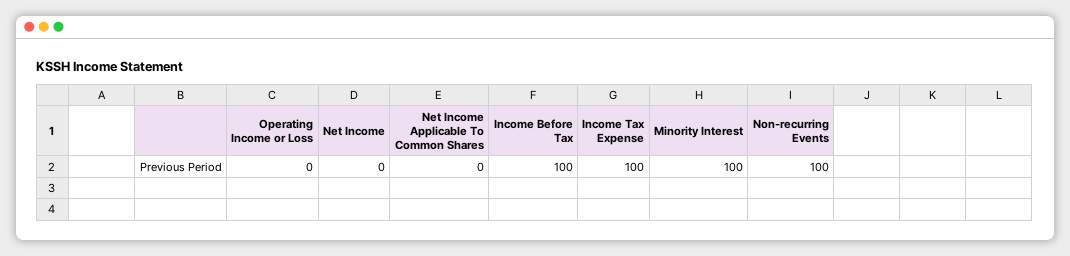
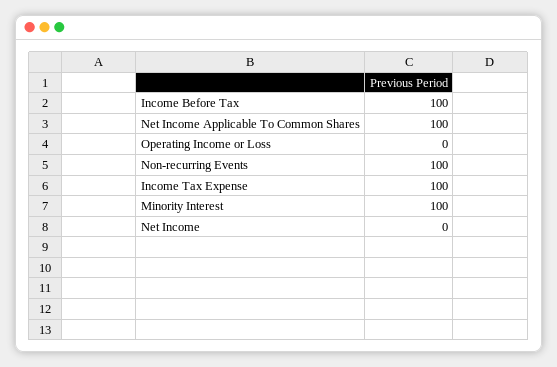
Net Income Applicable To Common Shares: 0 -> 100

